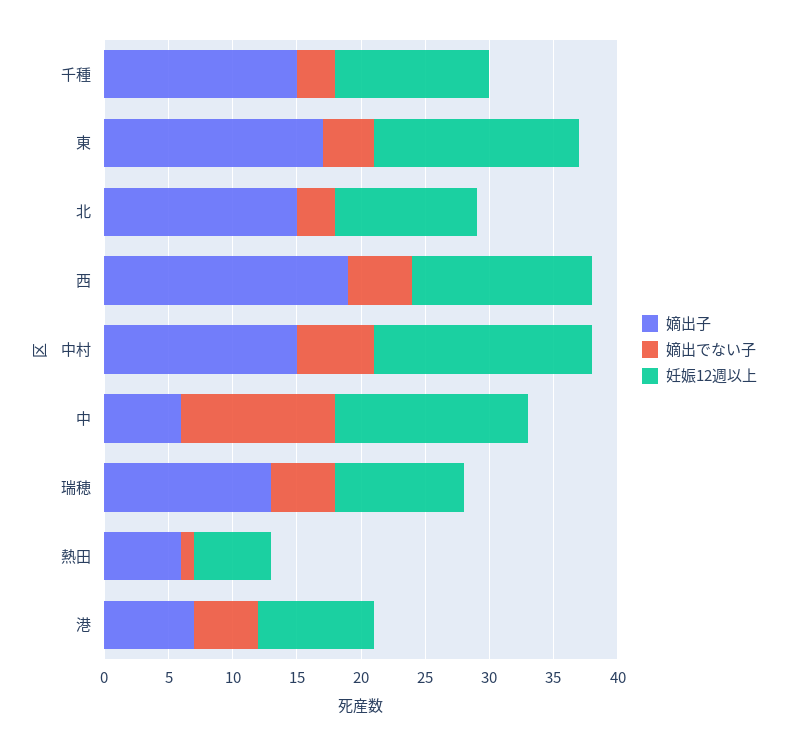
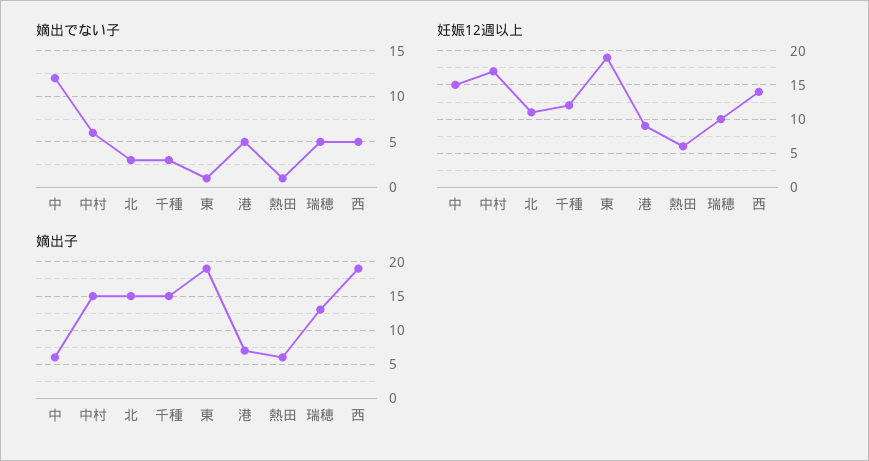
嫡出子, 東: 17 -> 19
嫡出でない子, 東: 4 -> 1
妊娠12週以上, 東: 16 -> 19

